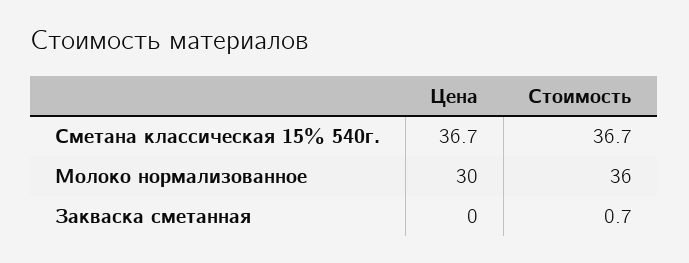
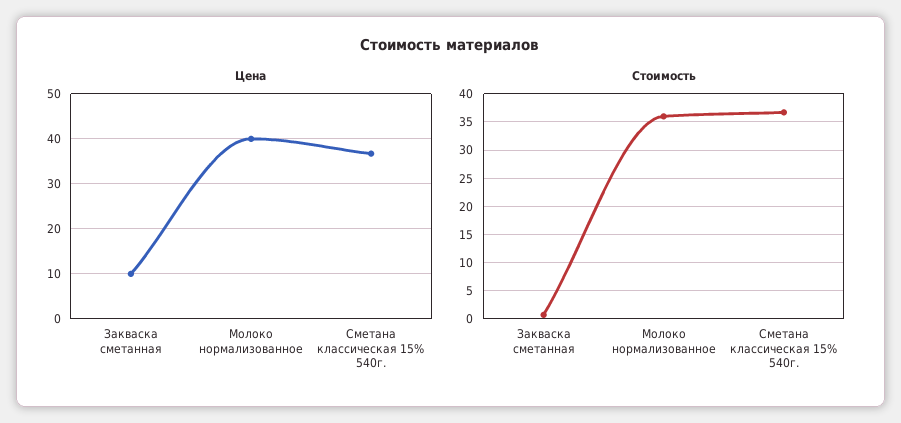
Цена, Молоко нормализованное: 30 -> 40
Цена, Закваска сметанная: 0 -> 10

